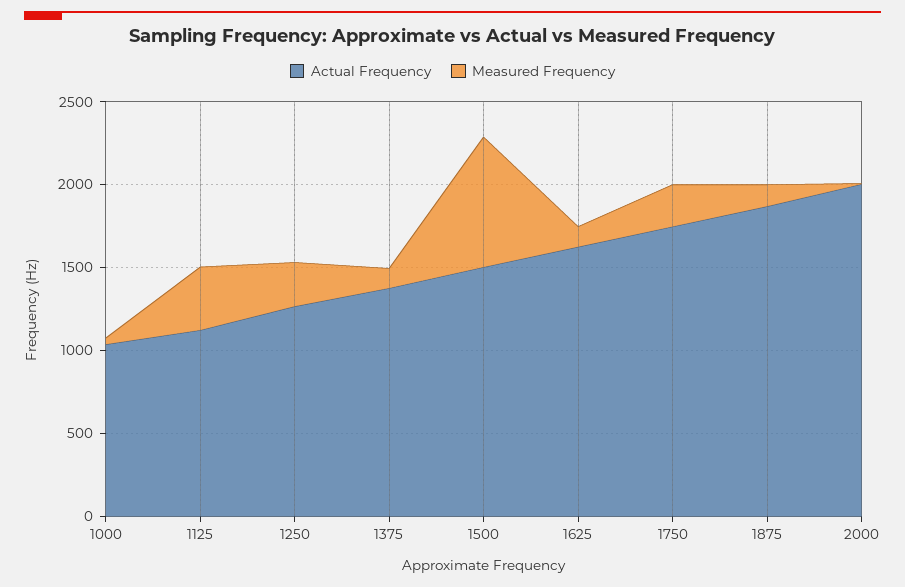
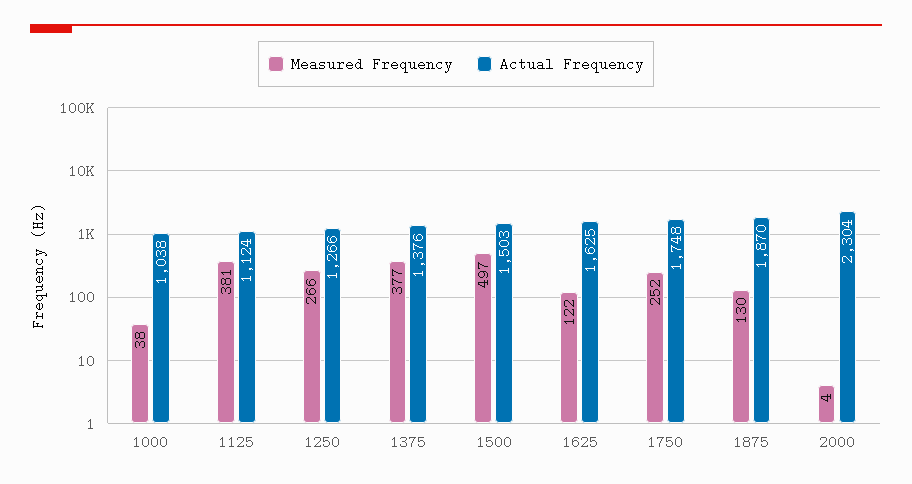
Measured Frequency, 1375: 100 -> 377
Measured Frequency, 1500: 800 -> 497
Actual Frequency, 2000: 2000 -> 2304

